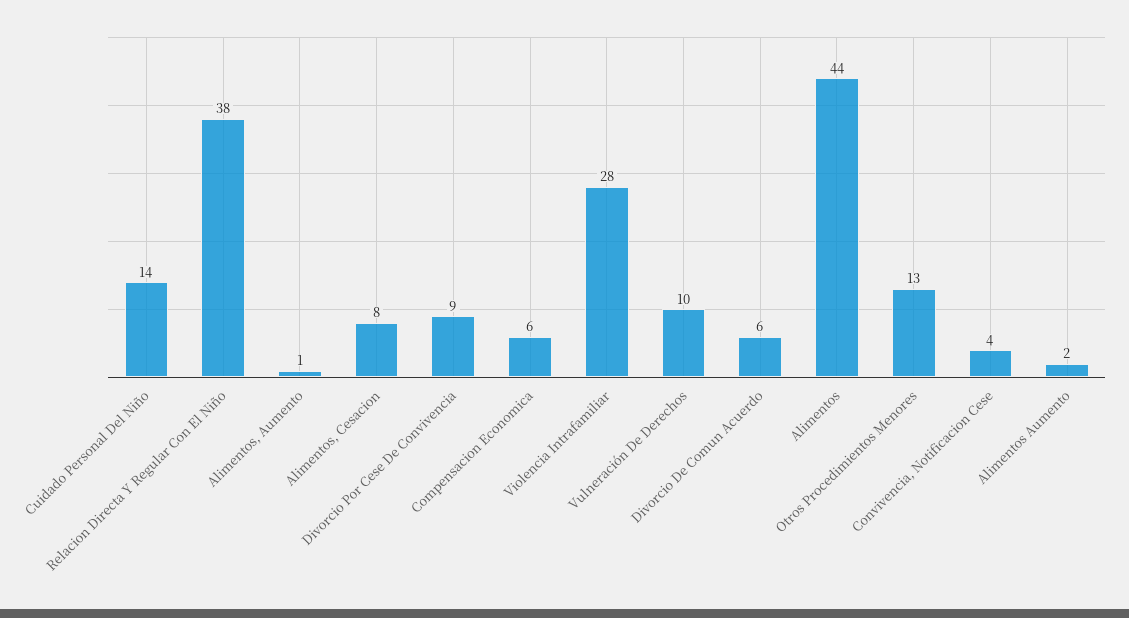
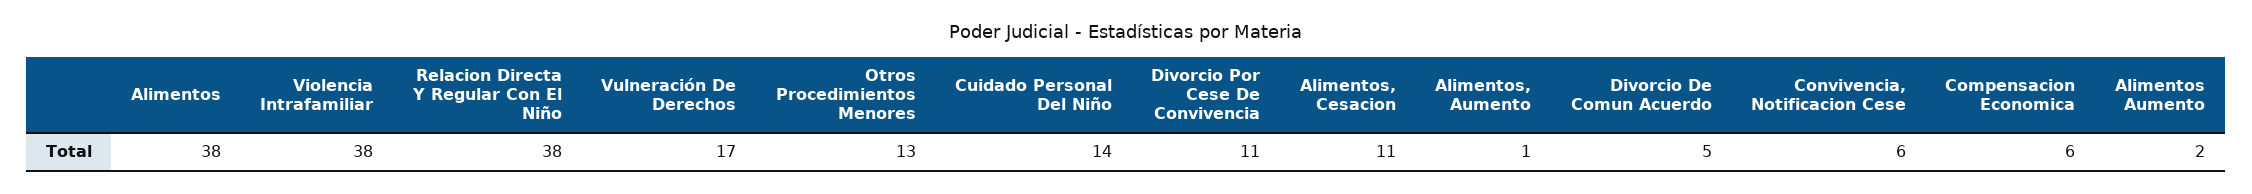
Alimentos, Cesacion: 8 -> 11
Divorcio Por Cese De Convivencia: 9 -> 11
Violencia Intrafamiliar: 28 -> 38
Vulneración De Derechos: 10 -> 17
Divorcio De Comun Acuerdo: 6 -> 5
Alimentos: 44 -> 38
Convivencia, Notificacion Cese: 4 -> 6

